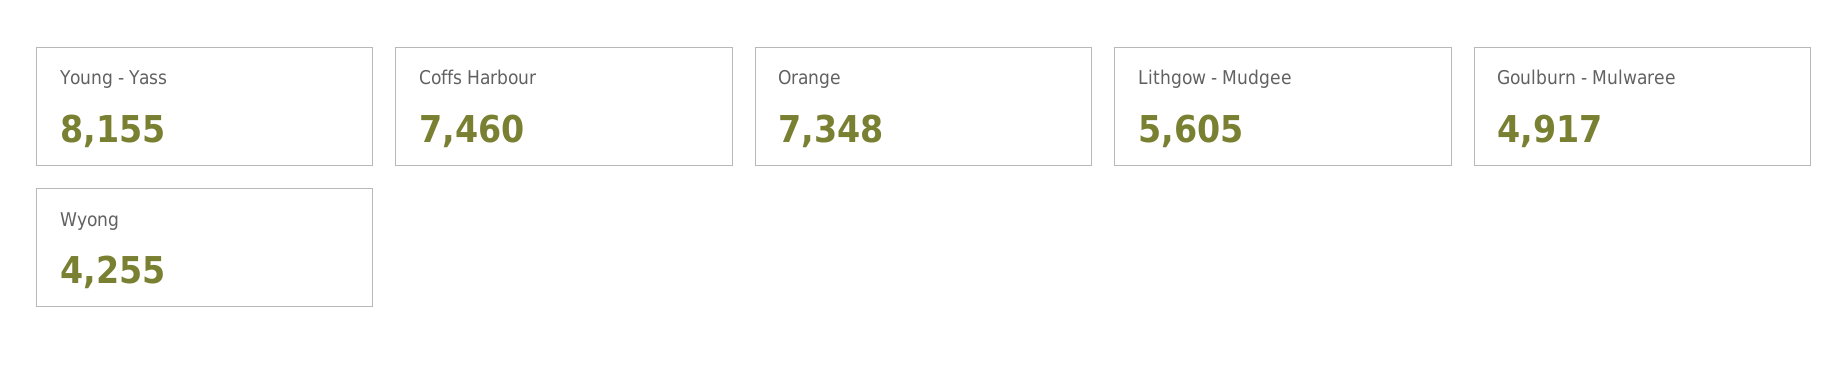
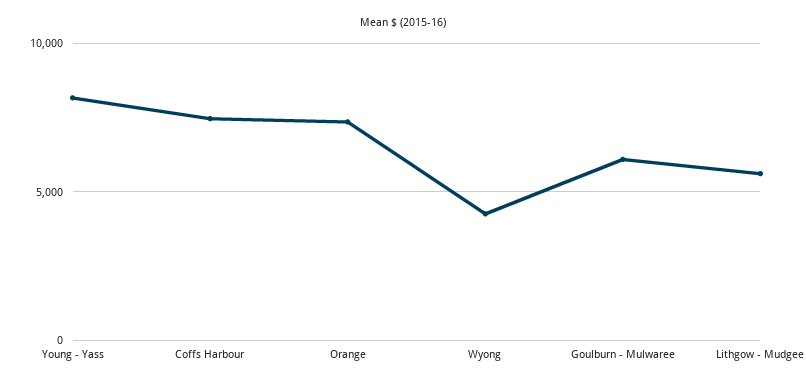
Goulburn - Mulwaree: 4917 -> 6000

